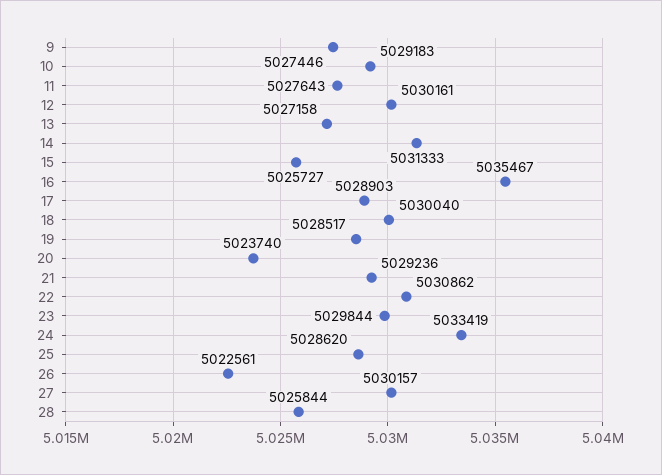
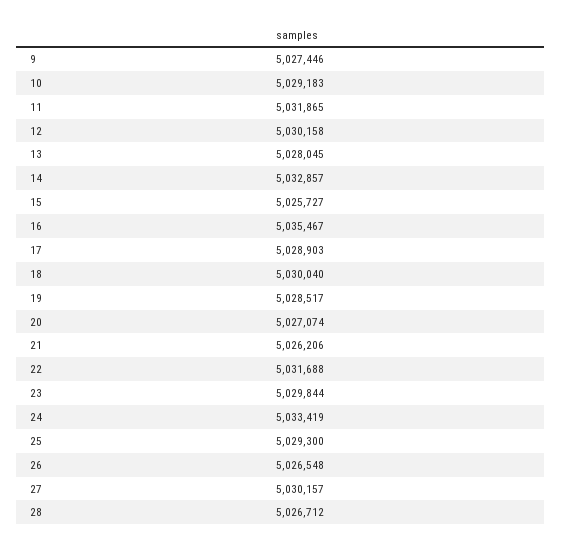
11: 5027643 -> 5031865
12: 5030161 -> 5030158
13: 5027158 -> 5028045
14: 5031333 -> 5032857
20: 5023740 -> 5027074
21: 5029236 -> 5026206
22: 5030862 -> 5031688
25: 5028620 -> 5029300
26: 5022561 -> 5026548
28: 5025844 -> 5026712

